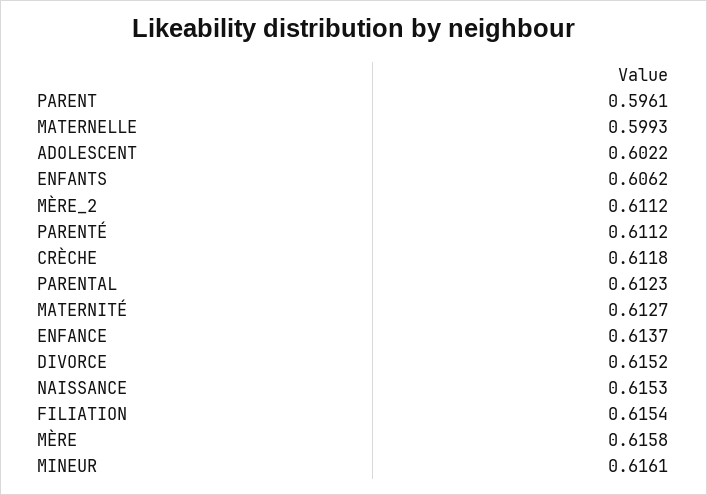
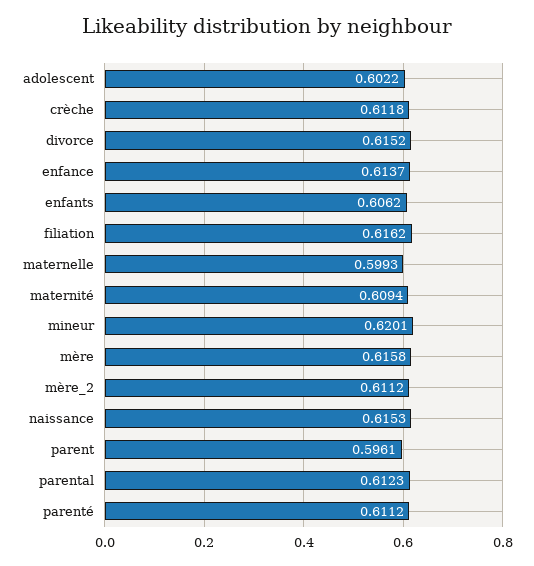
MATERNITÉ: 0.6127 -> 0.6094
FILIATION: 0.6154 -> 0.6162
MINEUR: 0.6161 -> 0.6201

